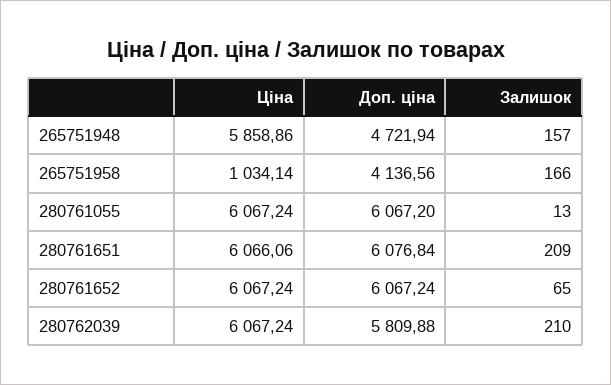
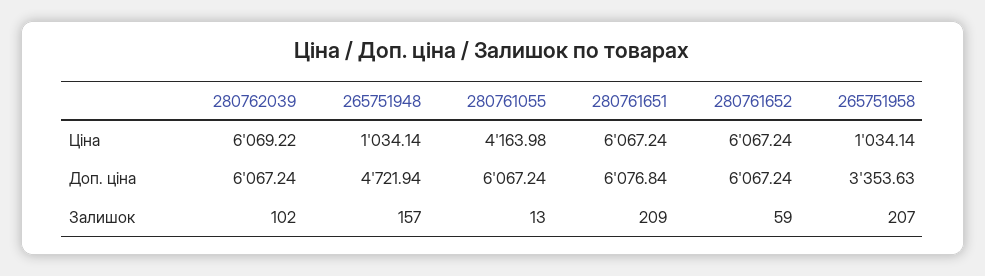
Ціна, 265751948: 5858.86 -> 1034.14
Доп. ціна, 265751958: 4136.56 -> 3353.63
Залишок, 265751958: 166 -> 207
Ціна, 280761055: 6067.24 -> 4163.98
Доп. ціна, 280761055: 6067.2 -> 6067.24
Ціна, 280761651: 6066.06 -> 6067.24
Залишок, 280761652: 65 -> 59
Ціна, 280762039: 6067.24 -> 6069.22
Доп. ціна, 280762039: 5809.88 -> 6067.24
Залишок, 280762039: 210 -> 102

